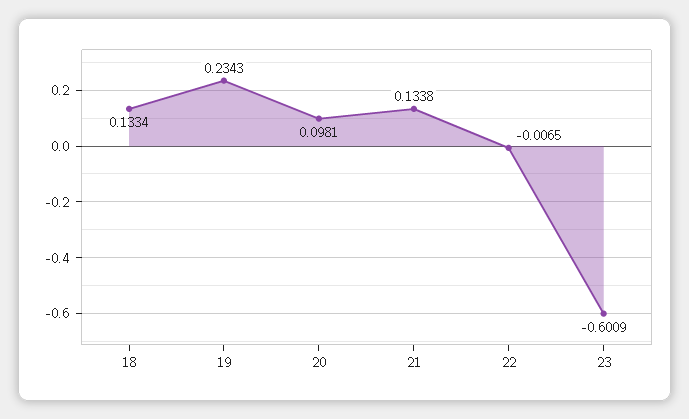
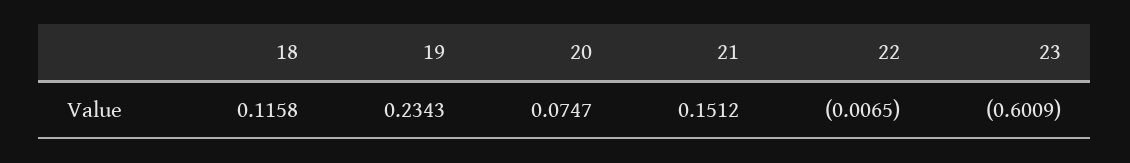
18: 0.1334 -> 0.1158
20: 0.0981 -> 0.0747
21: 0.1338 -> 0.1512

